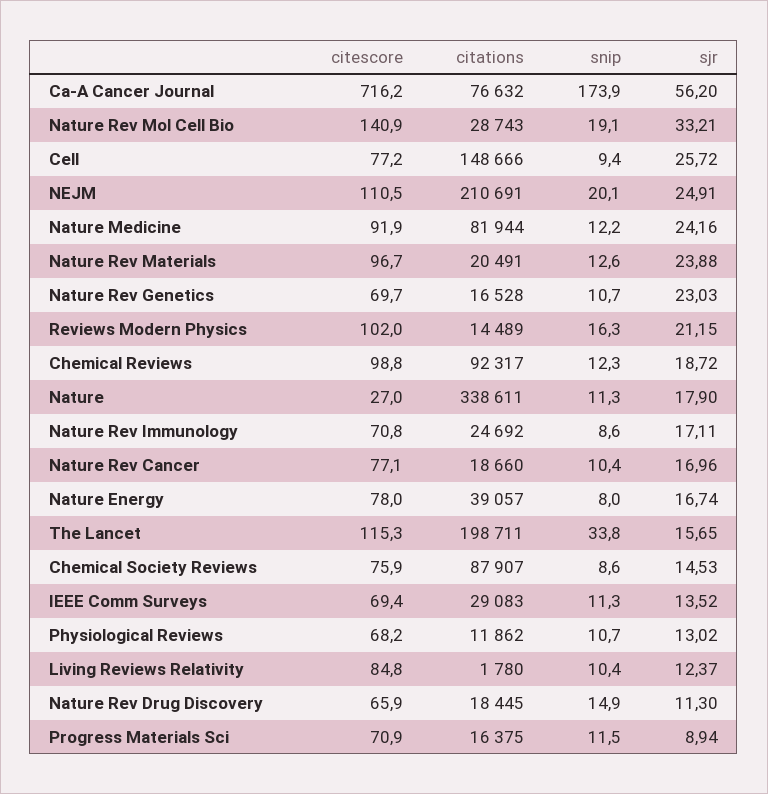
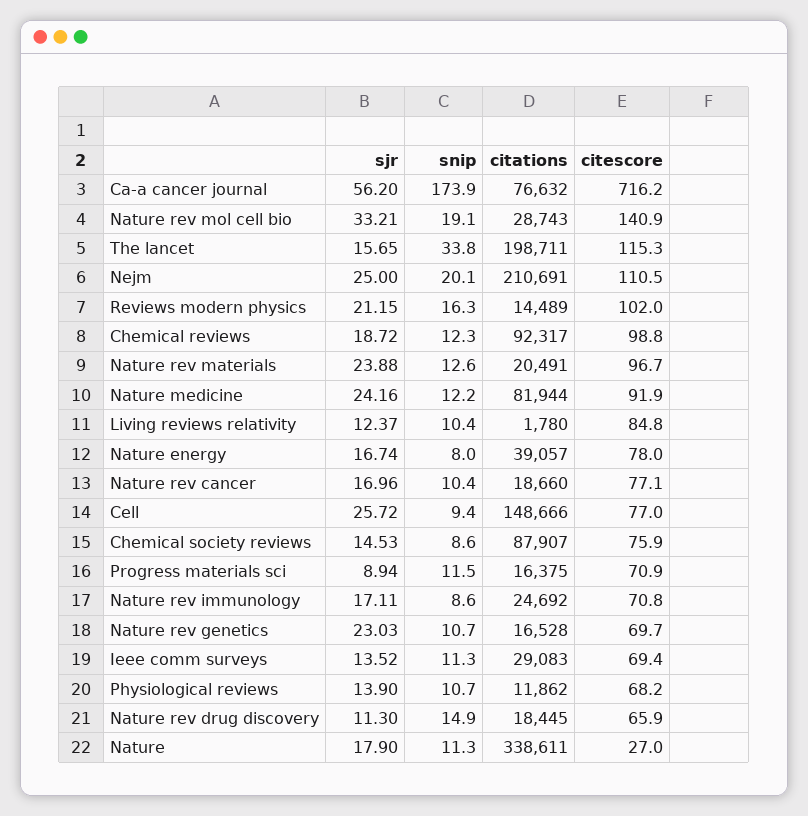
citescore, Cell: 77.2 -> 77
sjr, NEJM: 24.91 -> 25
sjr, Physiological Reviews: 13.02 -> 13.9

